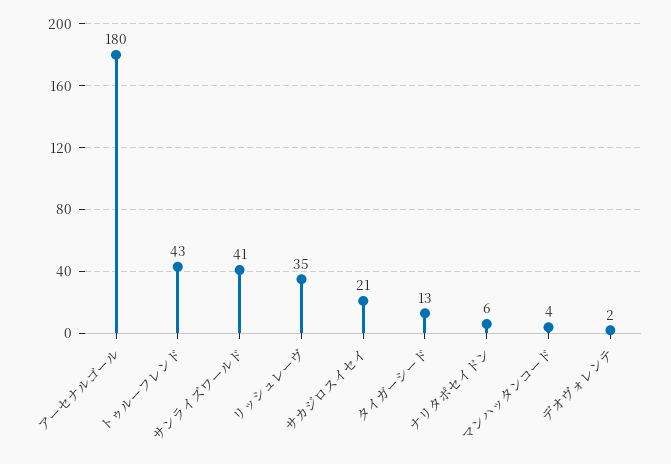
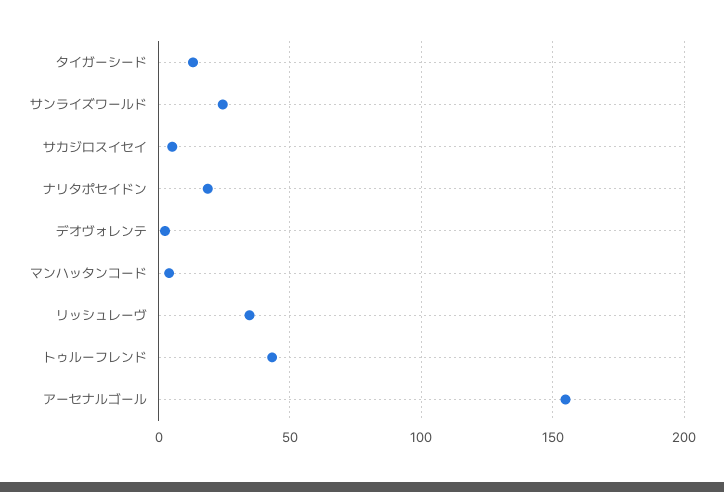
アーセナルゴール: 180 -> 155
サンライズワールド: 41 -> 25
サカジロスイセイ: 21 -> 5
ナリタポセイドン: 6 -> 20

